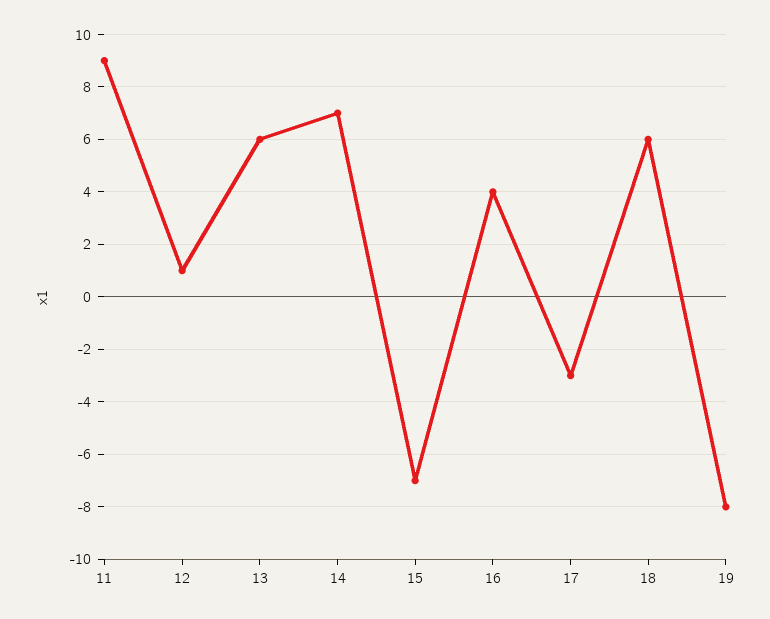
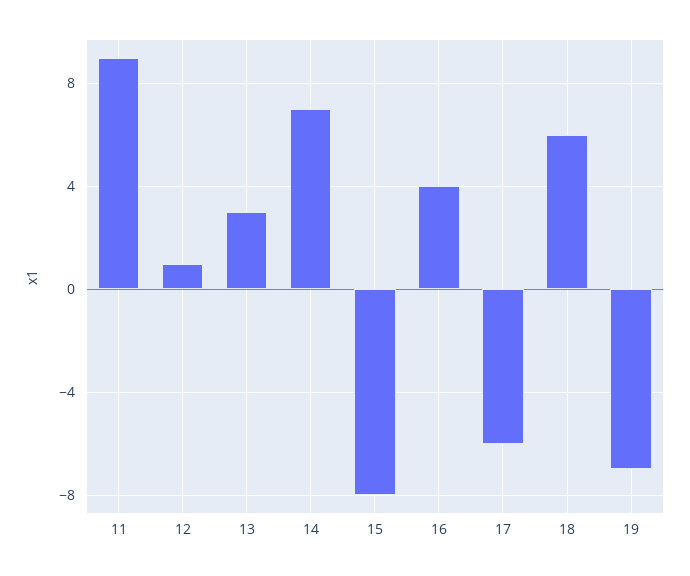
13: 6 -> 3
15: -7 -> -8
17: -3 -> -6
19: -8 -> -7

